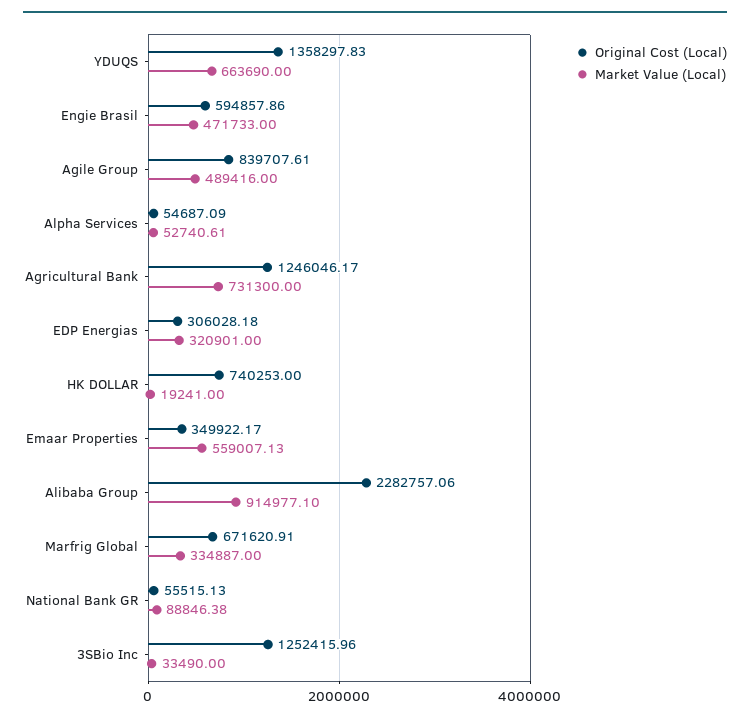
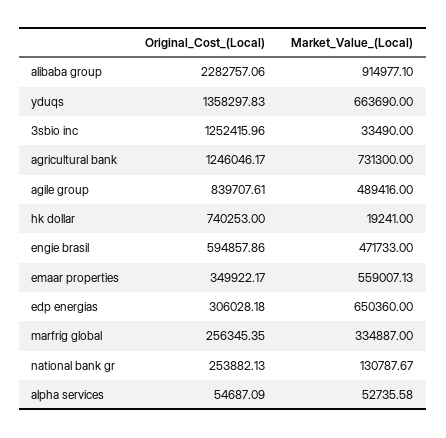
Market Value (Local), Alpha Services: 52740.61 -> 52735.58
Market Value (Local), EDP Energias: 320901 -> 650360
Original Cost (Local), Marfrig Global: 671620.91 -> 256345.35
Original Cost (Local), National Bank GR: 55515.13 -> 253882.13
Market Value (Local), National Bank GR: 88846.38 -> 130787.67

